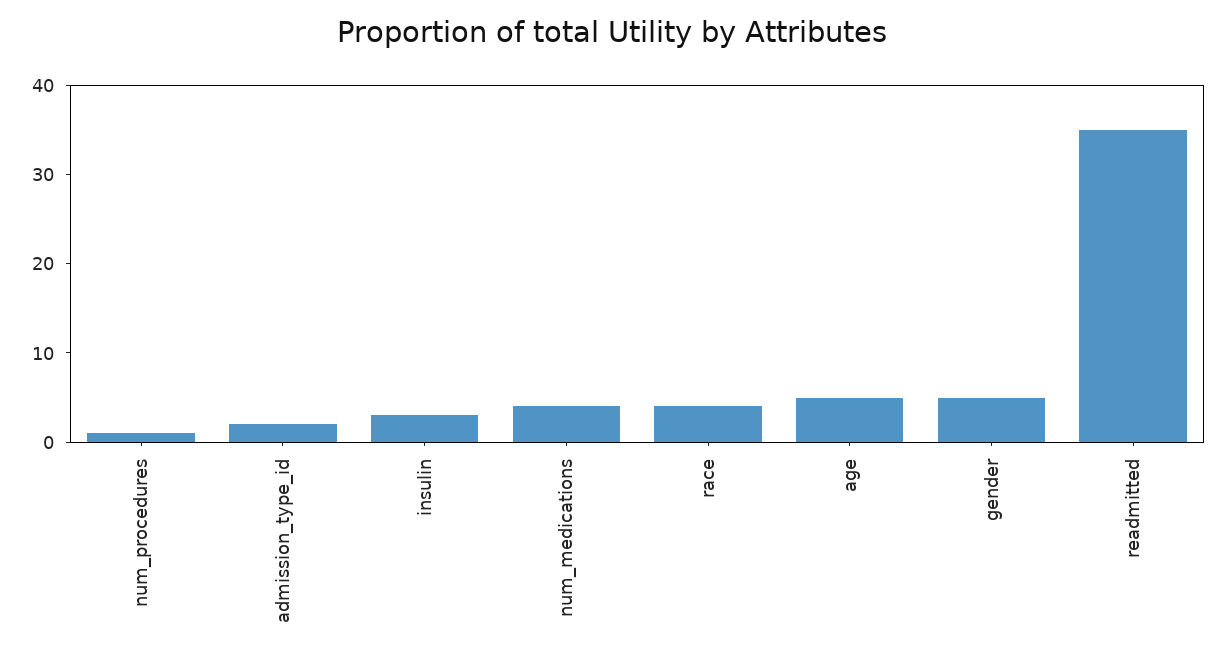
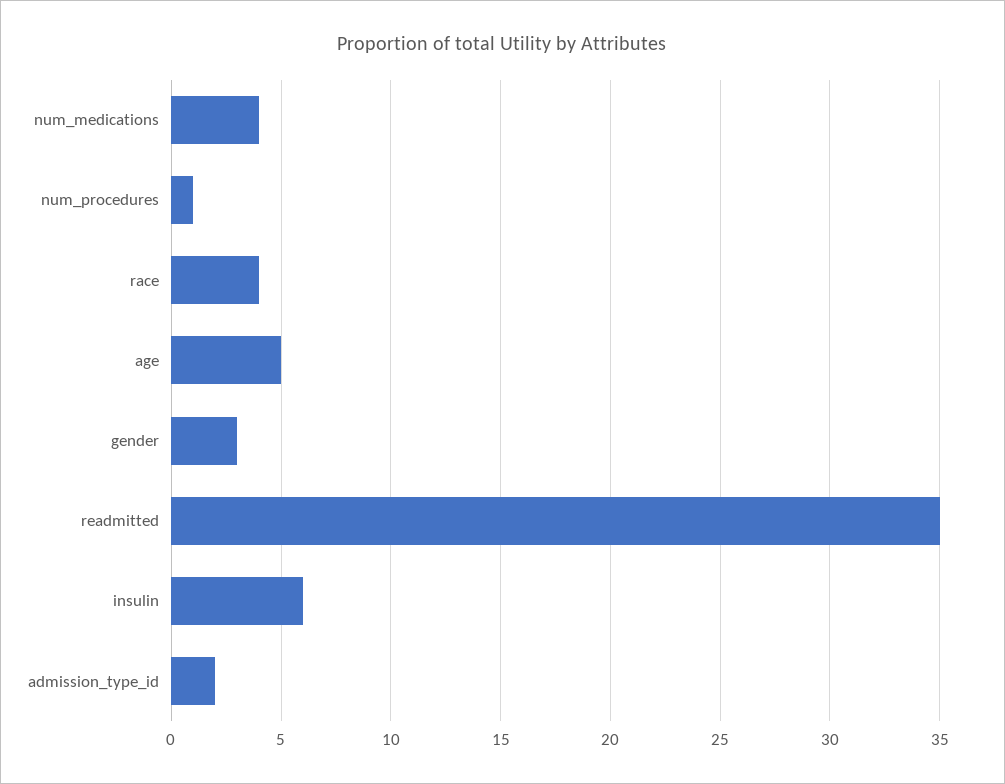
insulin: 3 -> 6
gender: 5 -> 3

